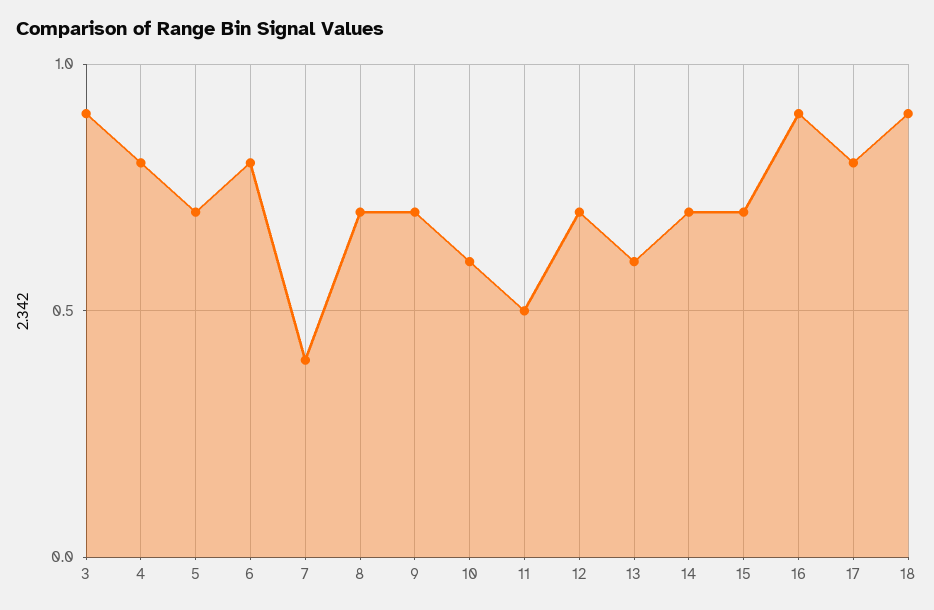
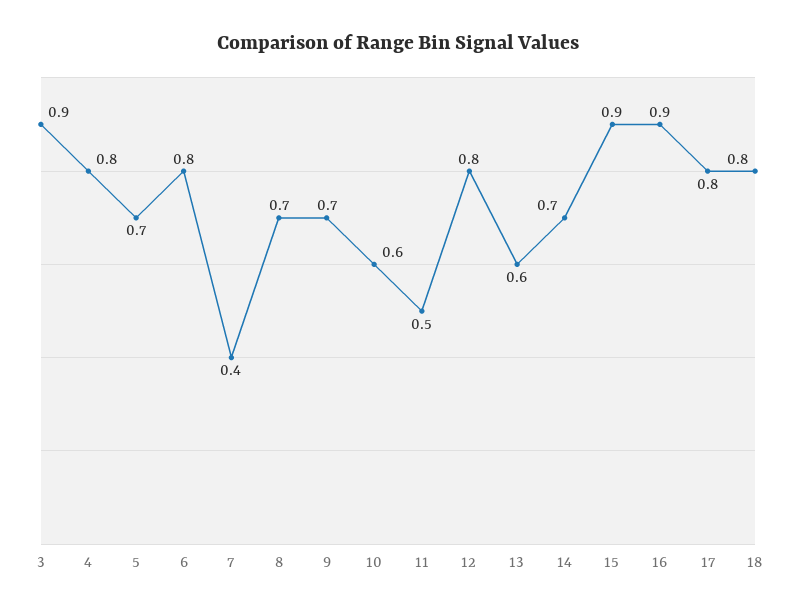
12: 0.7 -> 0.8
15: 0.7 -> 0.9
18: 0.9 -> 0.8

